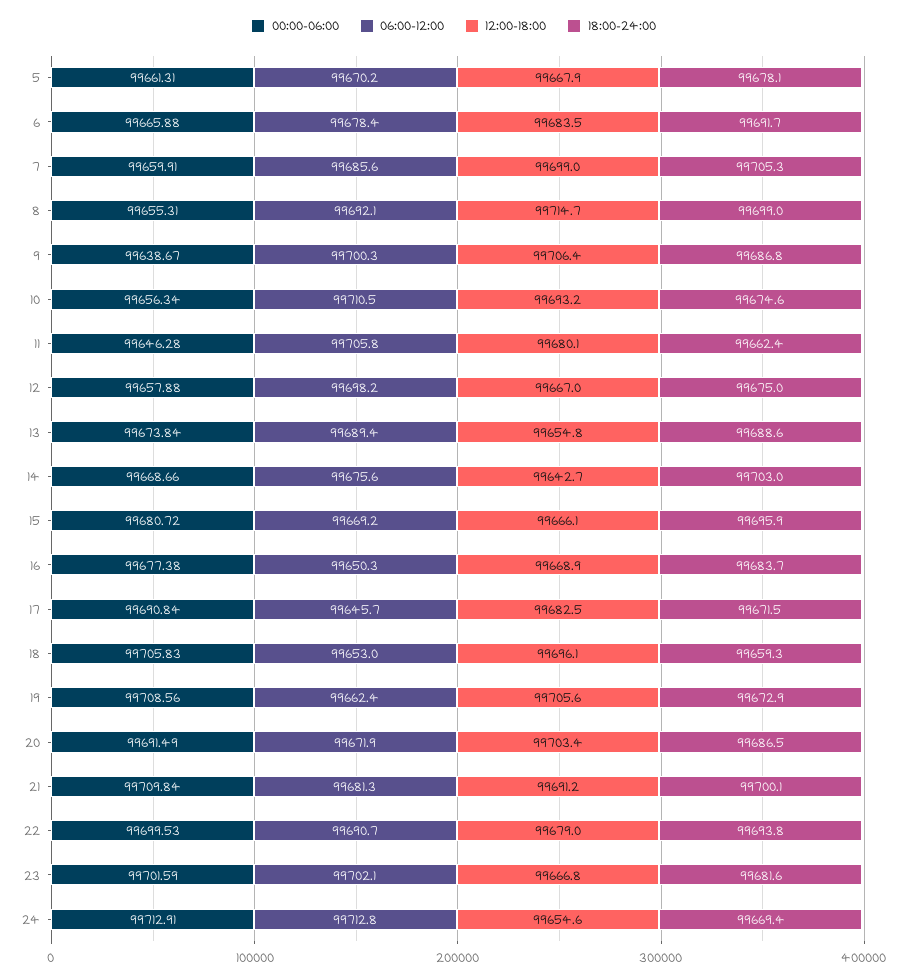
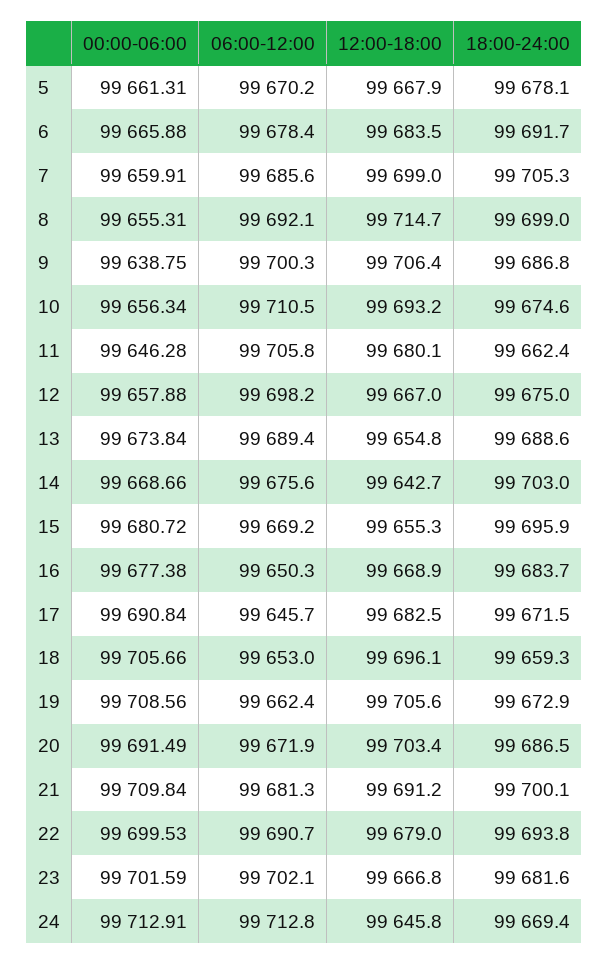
00:00-06:00, 9: 99638.67 -> 99638.75
12:00-18:00, 15: 99666.1 -> 99655.3
00:00-06:00, 18: 99705.83 -> 99705.66
12:00-18:00, 24: 99654.6 -> 99645.8

